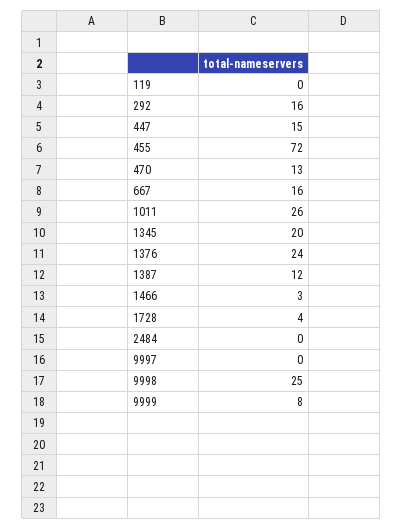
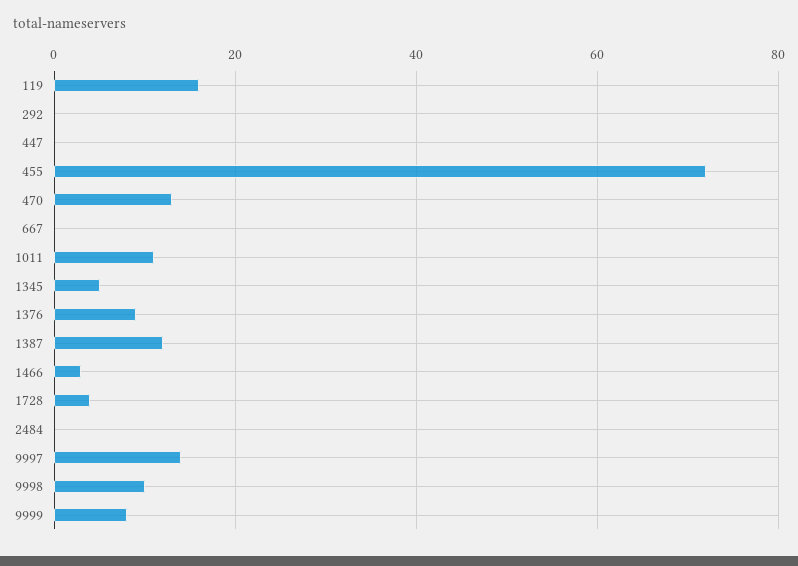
119: 0 -> 15
292: 16 -> 0
447: 15 -> 0
667: 16 -> 0
1011: 26 -> 10
1345: 20 -> 5
1376: 24 -> 10
9997: 0 -> 15
9998: 25 -> 10

